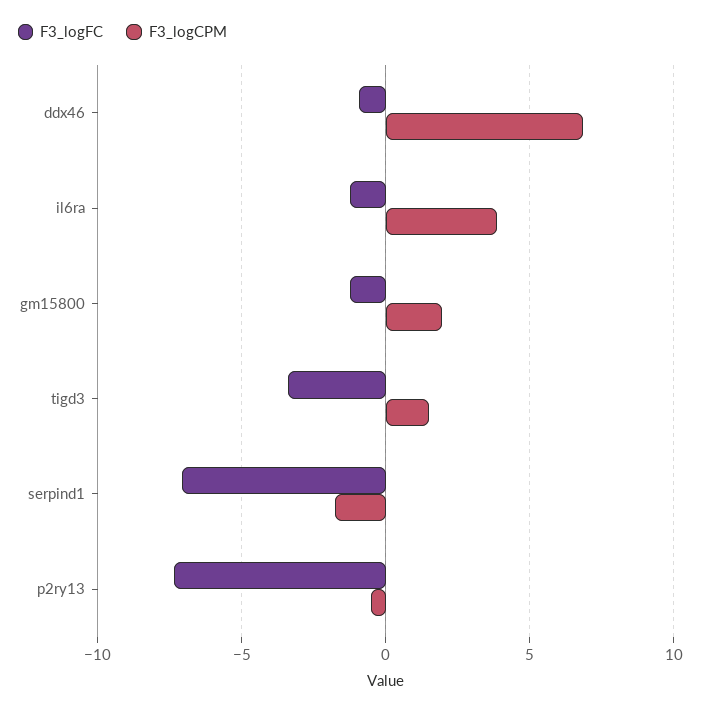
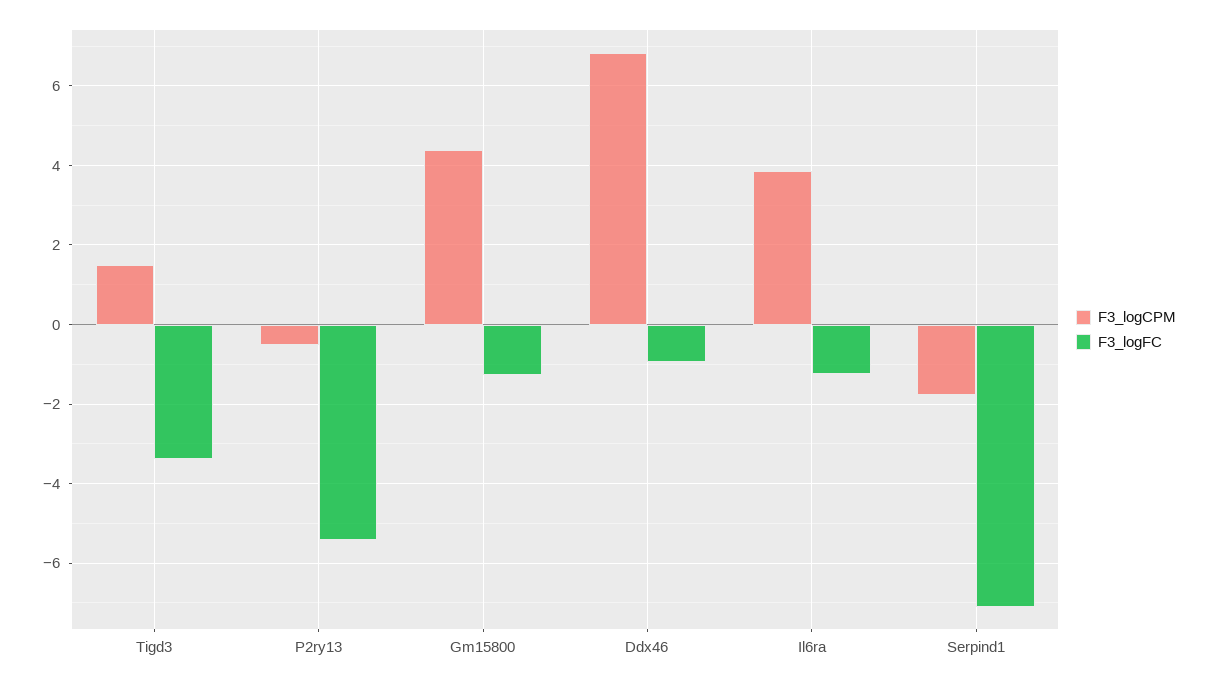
F3_logCPM, gm15800: 2 -> 4.4
F3_logFC, p2ry13: -7.5 -> -5.4

